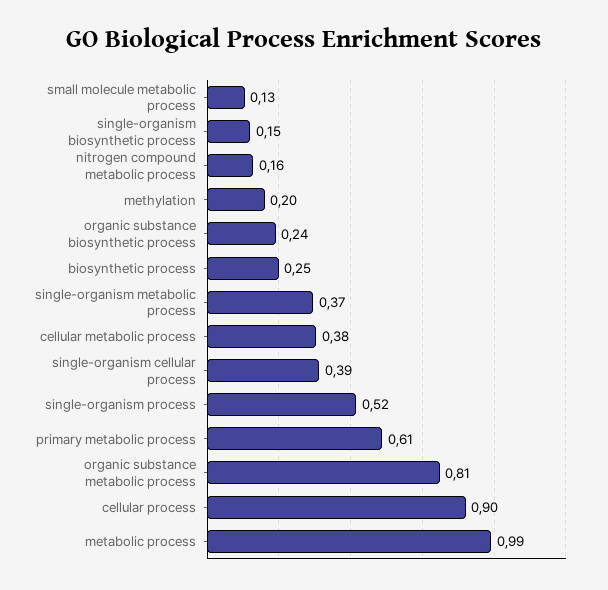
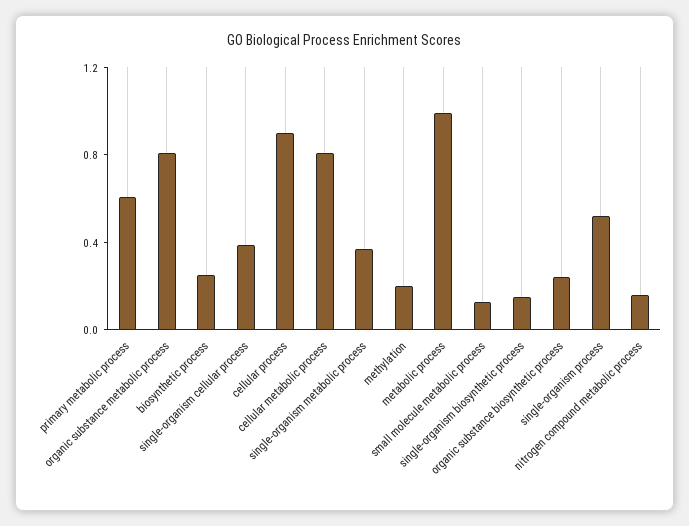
cellular metabolic process: 0.38 -> 0.8

